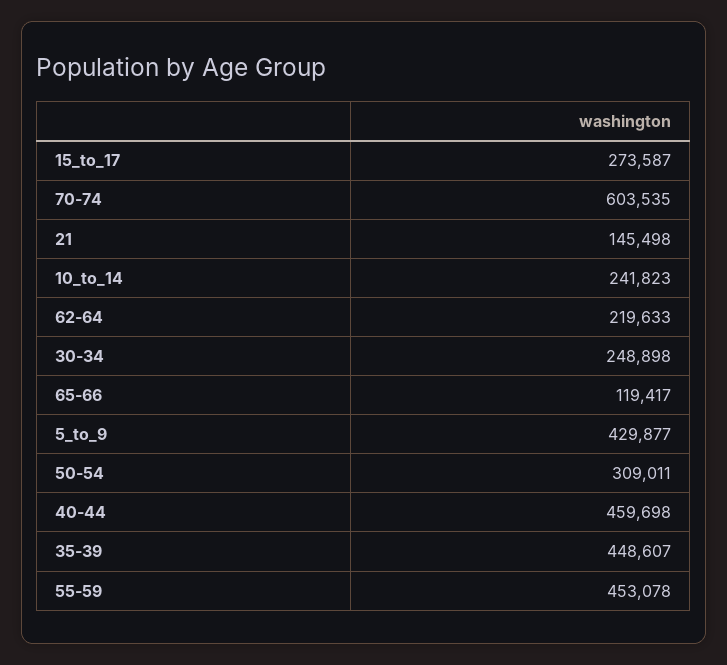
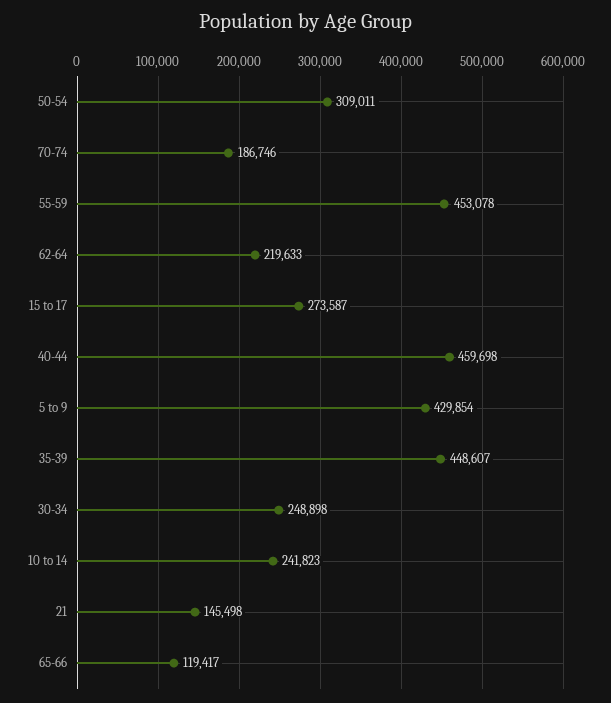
70-74: 603535 -> 186746
5_to_9: 429877 -> 429854

